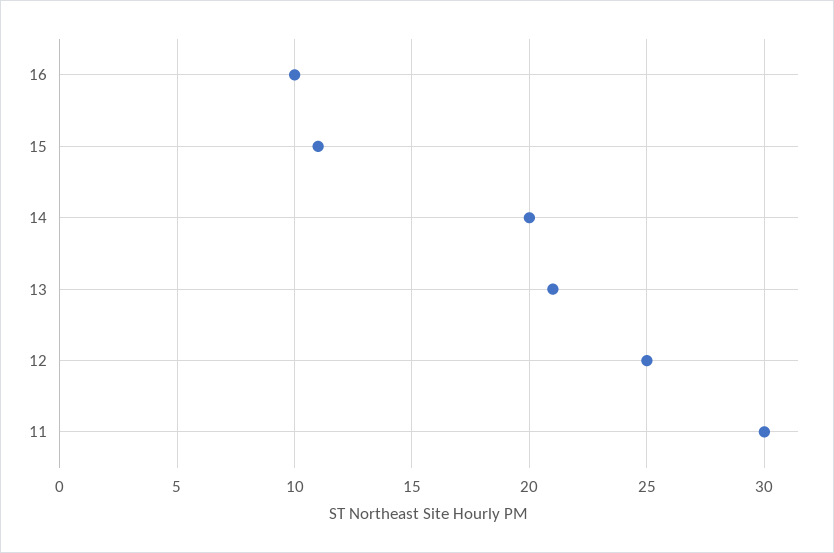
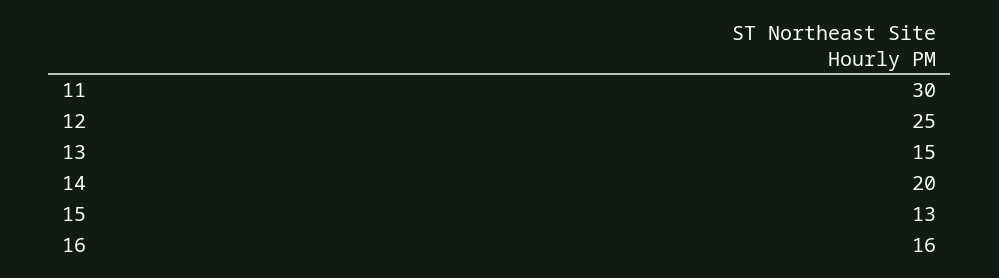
16: 10 -> 16
15: 11 -> 13
13: 21 -> 15

